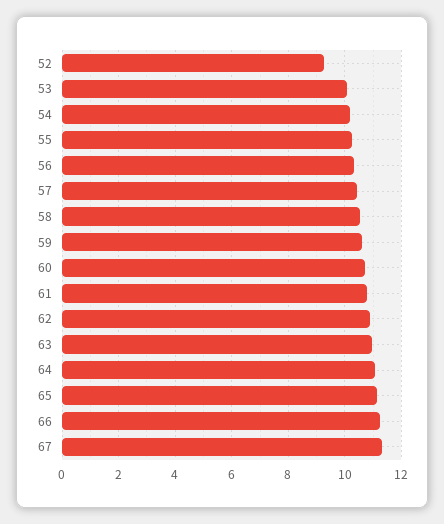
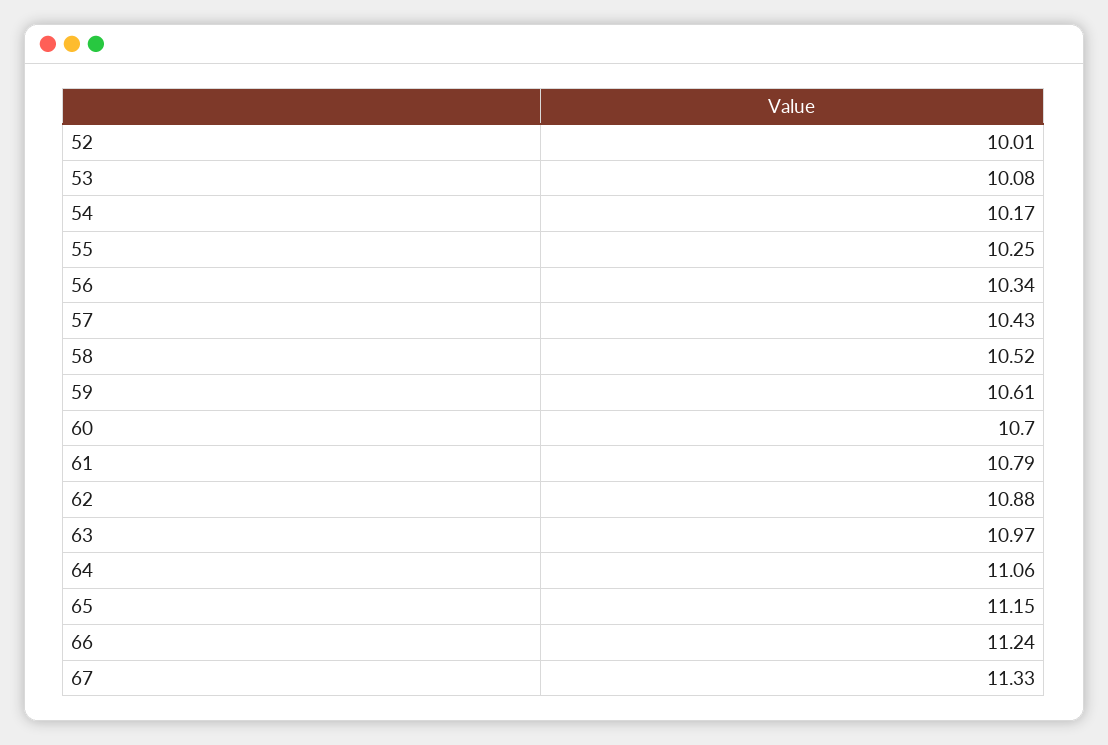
52: 9.25 -> 10.01

